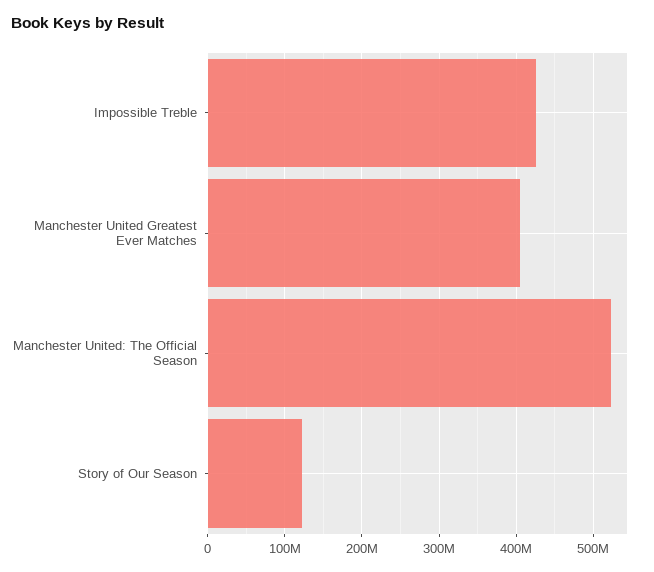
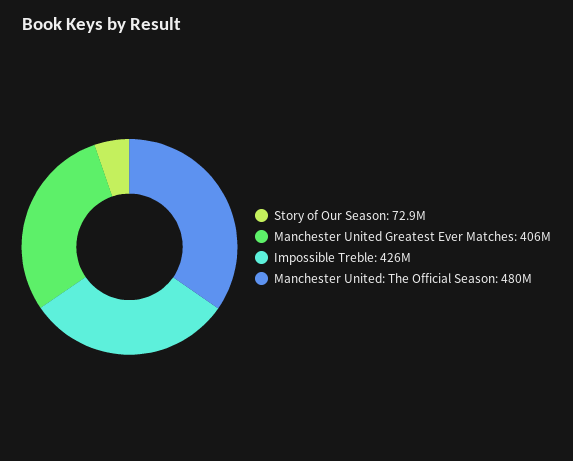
Manchester United: The Official Season: 520000000 -> 480000000
Story of Our Season: 120000000 -> 72900000

